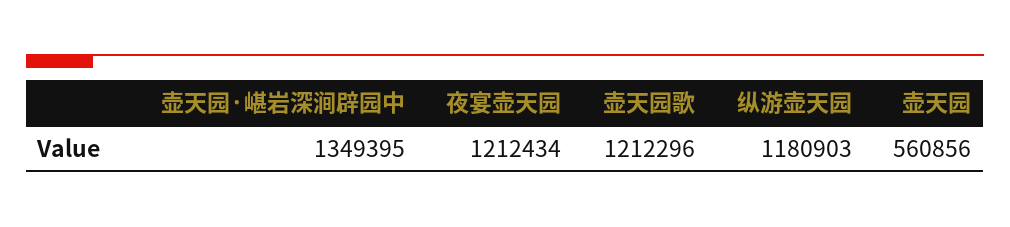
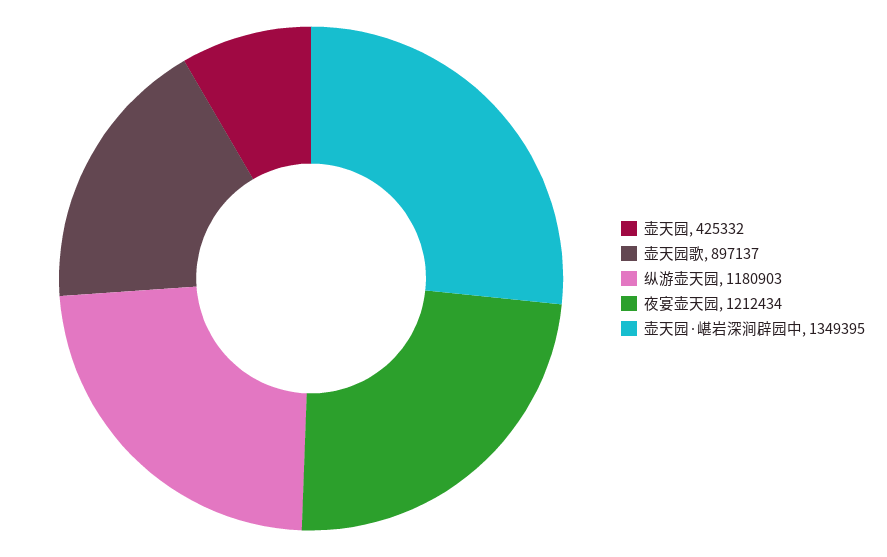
壶天园歌: 1212296 -> 897137
壶天园: 560856 -> 425332

